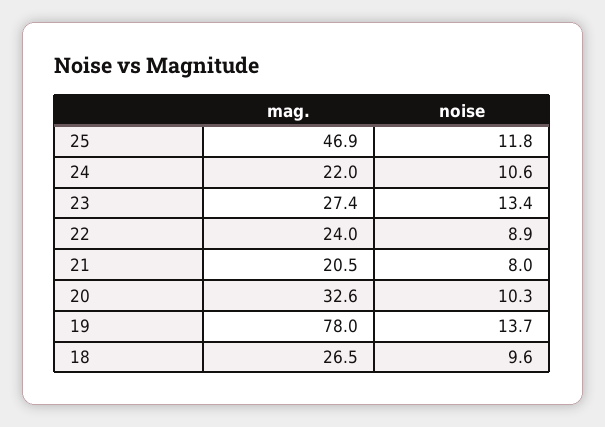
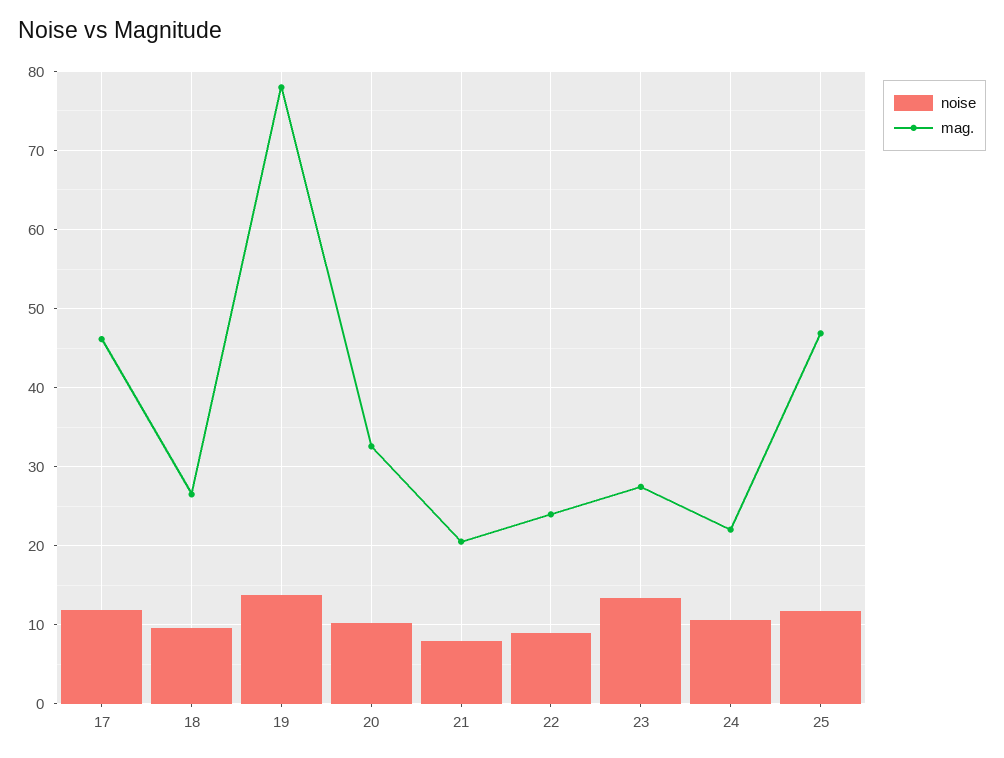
noise, 17: none -> 12
mag., 17: none -> 46

